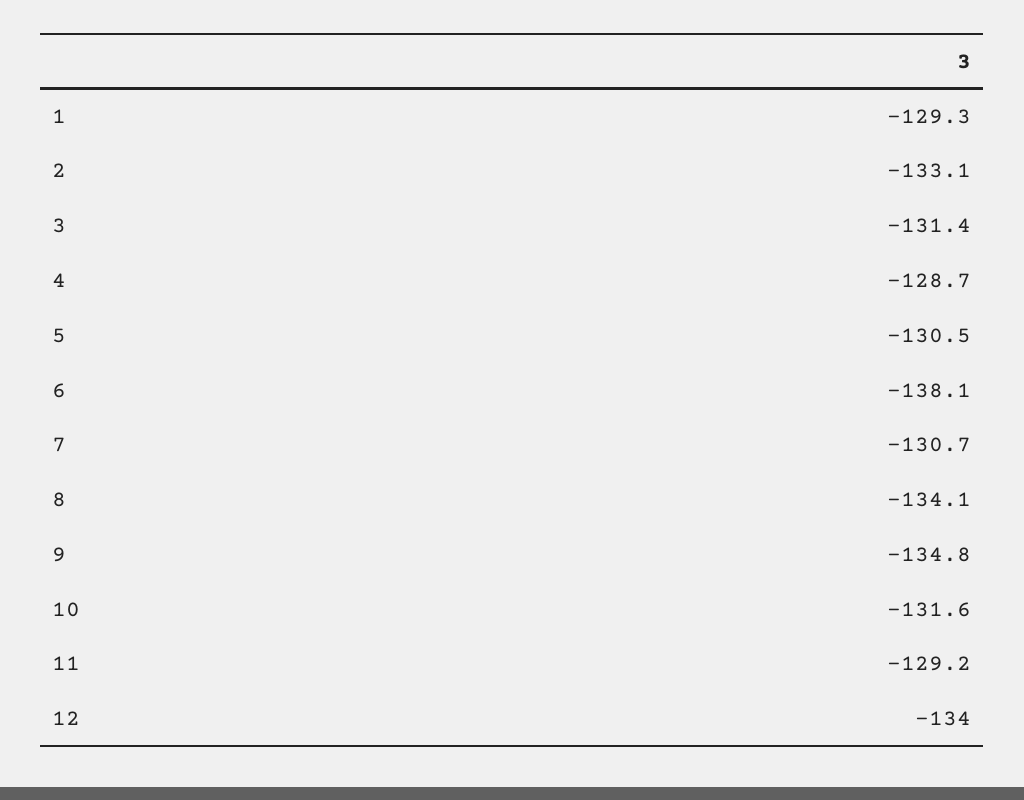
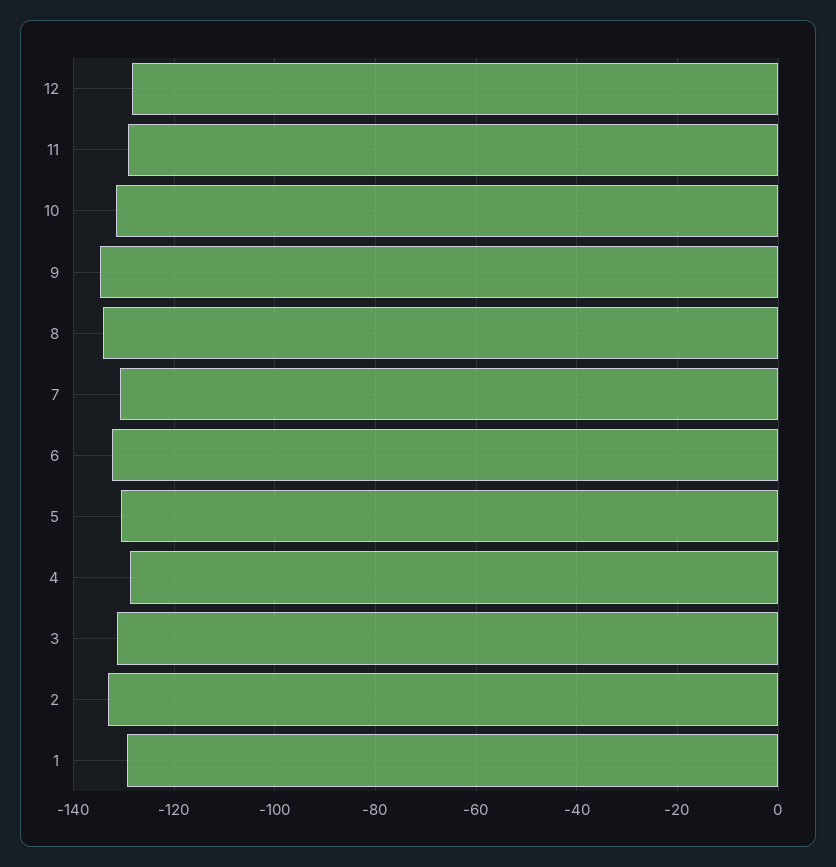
6: -138.1 -> -132
12: -134 -> -128

